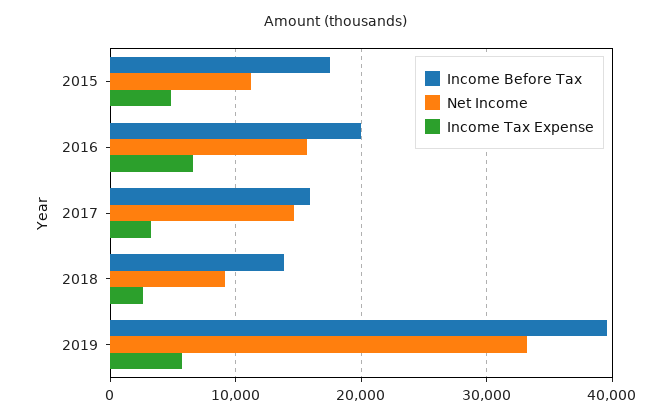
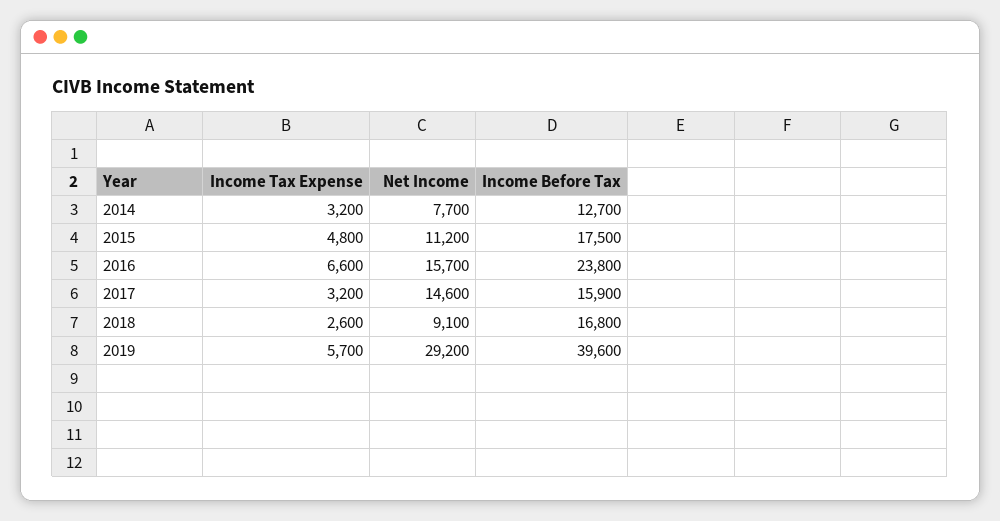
Income Before Tax, 2016: 20000 -> 23800
Income Before Tax, 2018: 14000 -> 16800
Net Income, 2019: 33000 -> 29200
Income Tax Expense, 2014: none -> 3200
Net Income, 2014: none -> 7700
Income Before Tax, 2014: none -> 12700

